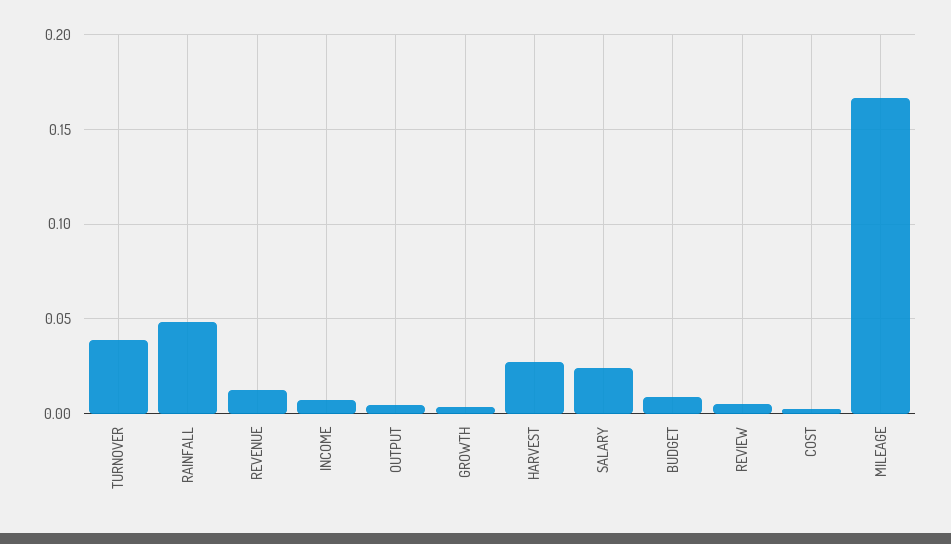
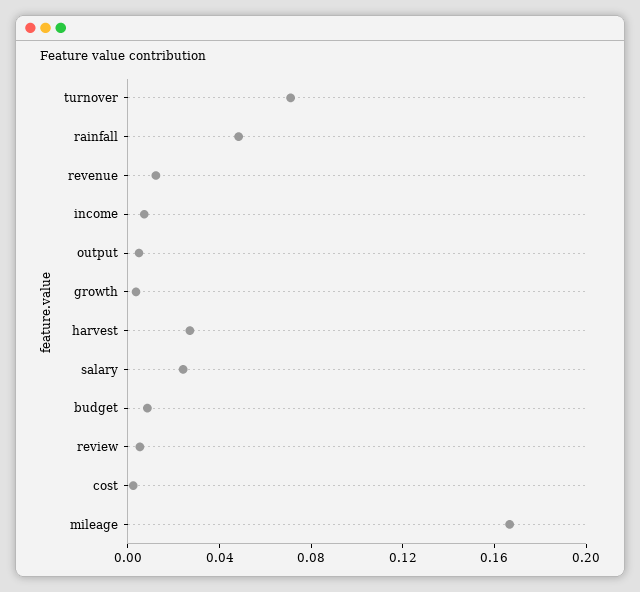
TURNOVER: 0.04 -> 0.07

